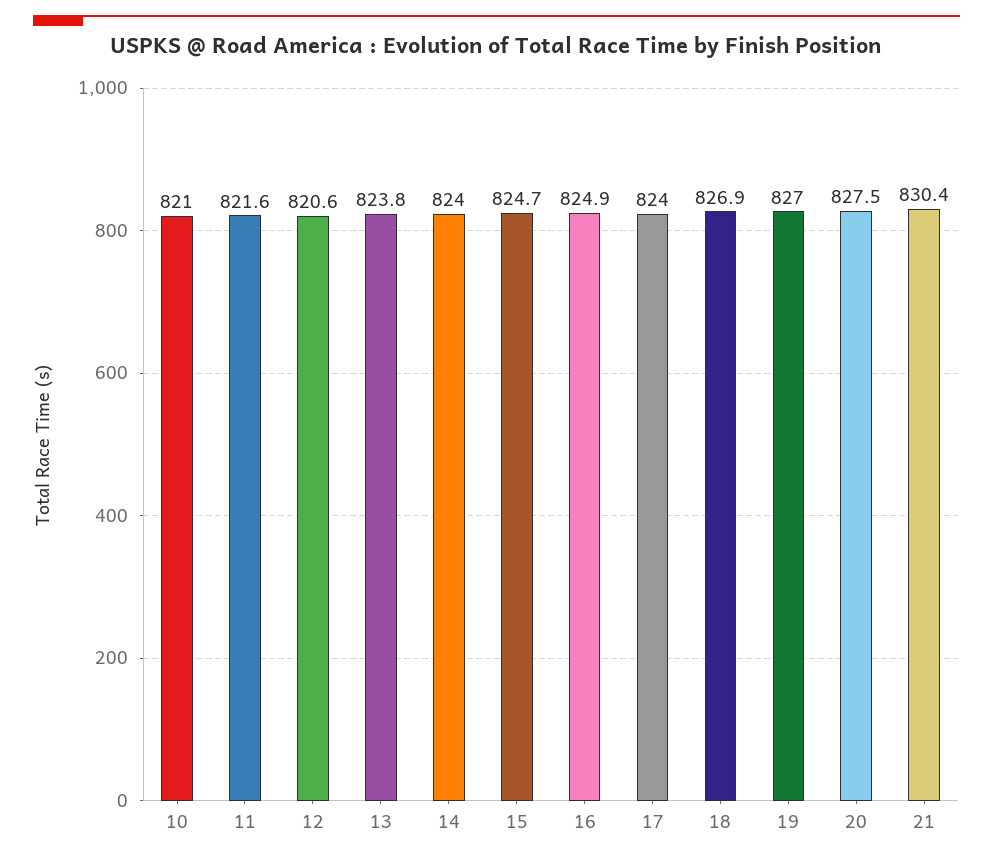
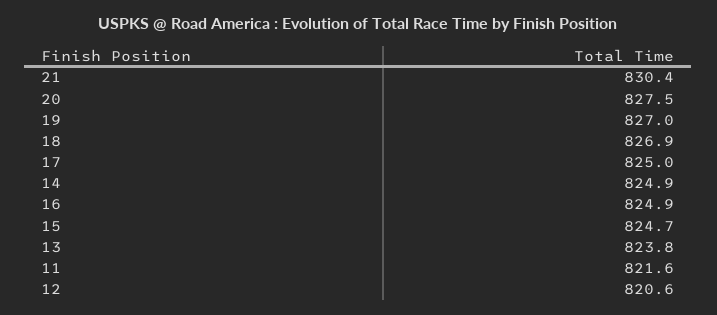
10: 821 -> none
14: 824 -> 824.9
17: 824 -> 825

